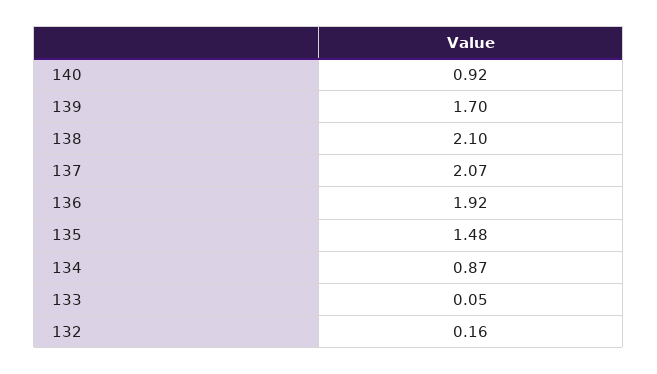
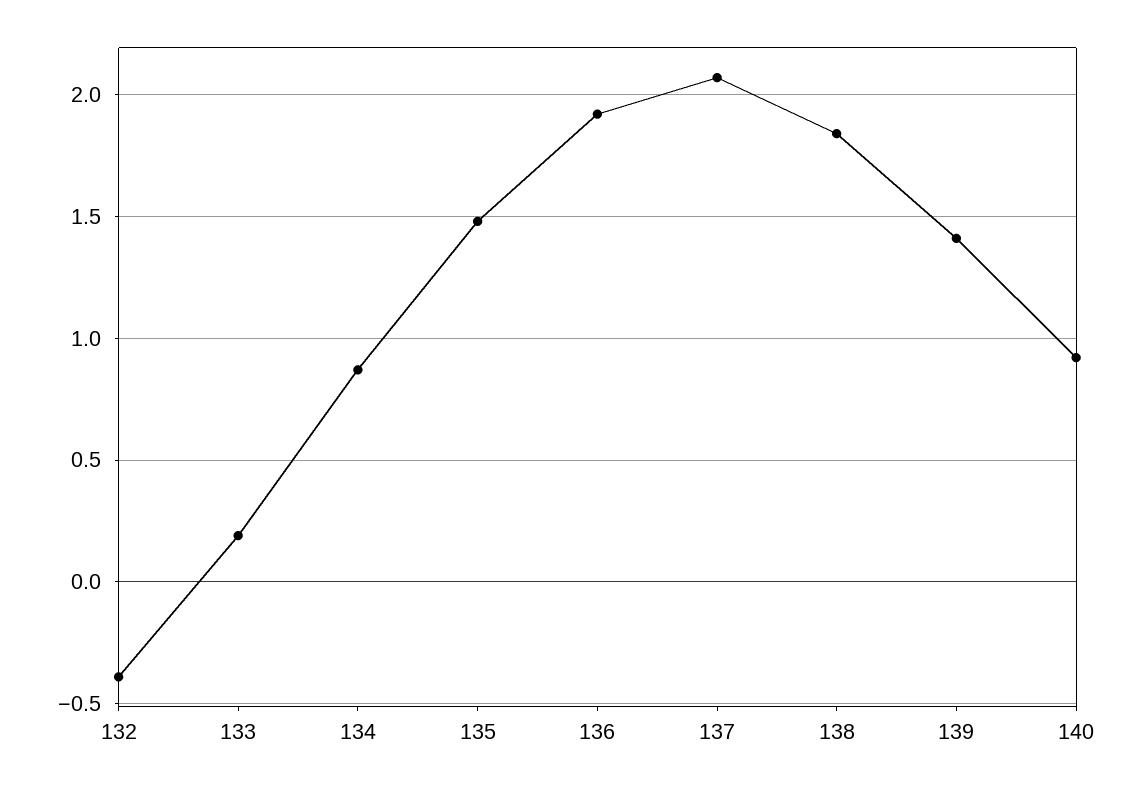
139: 1.7 -> 1.4
138: 2.1 -> 1.85
133: 0.05 -> 0.2
132: 0.16 -> -0.4

